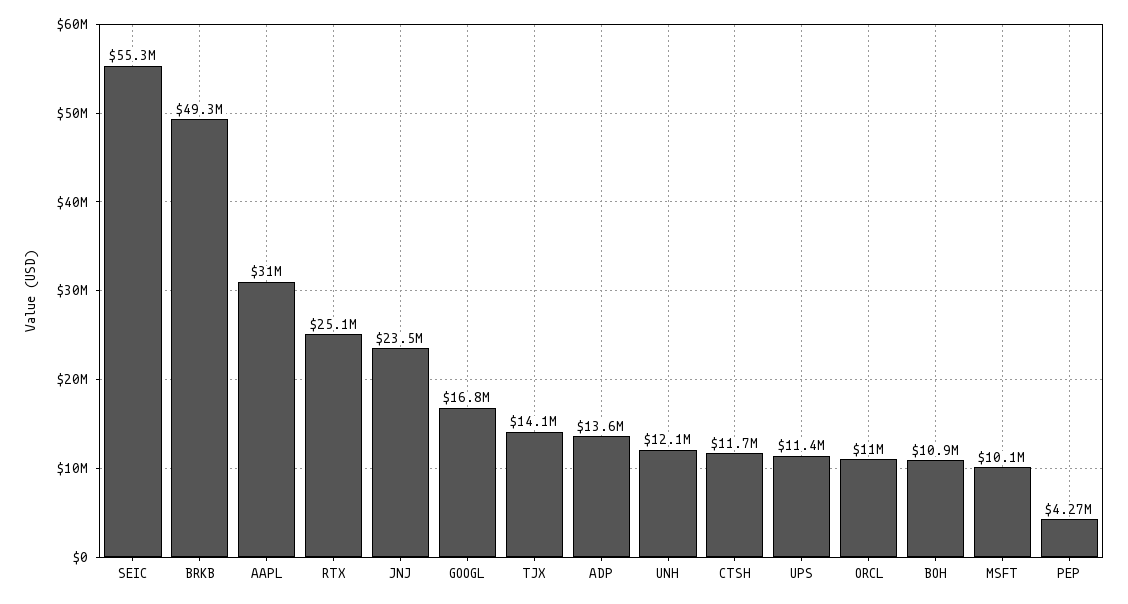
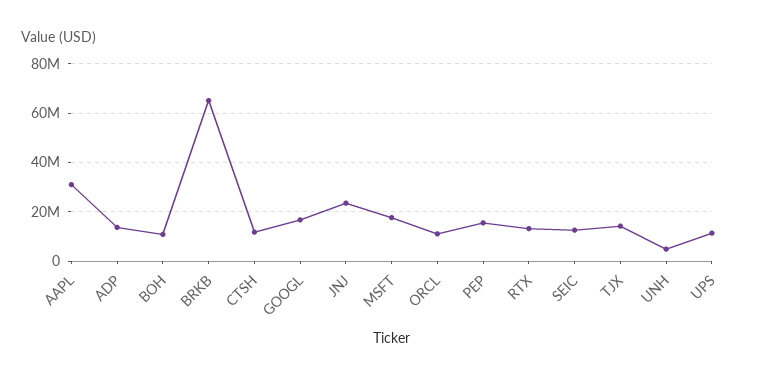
SEIC: 55300000 -> 12500000
BRKB: 49300000 -> 65000000
RTX: 25100000 -> 12500000
UNH: 12100000 -> 5000000
MSFT: 10100000 -> 17500000
PEP: 4270000 -> 15000000

